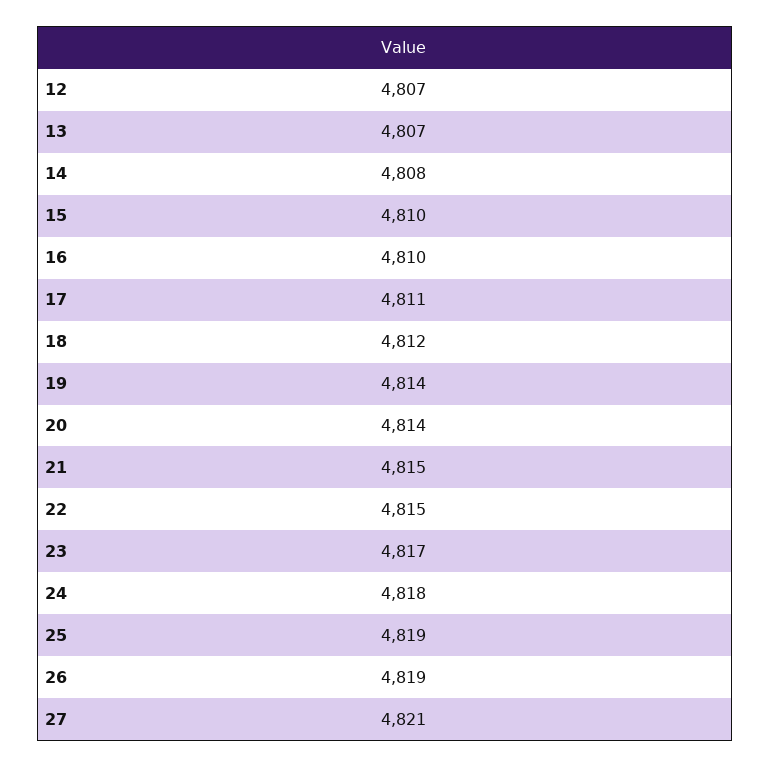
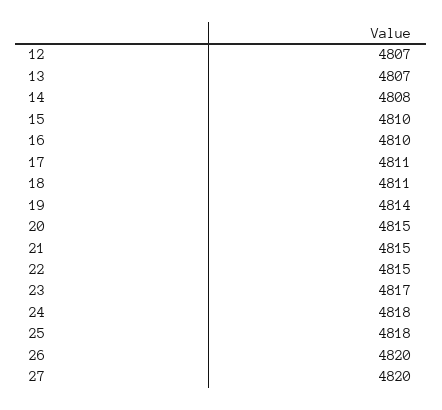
18: 4812 -> 4811
20: 4814 -> 4815
25: 4819 -> 4818
26: 4819 -> 4820
27: 4821 -> 4820

